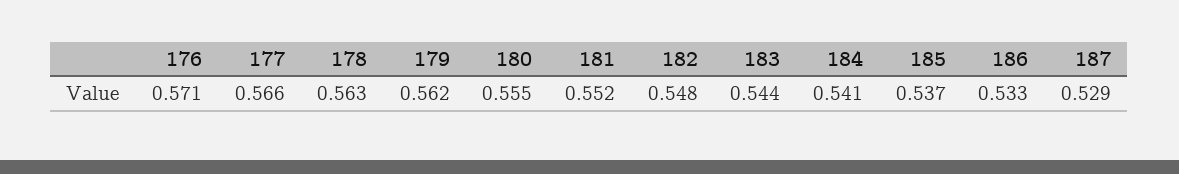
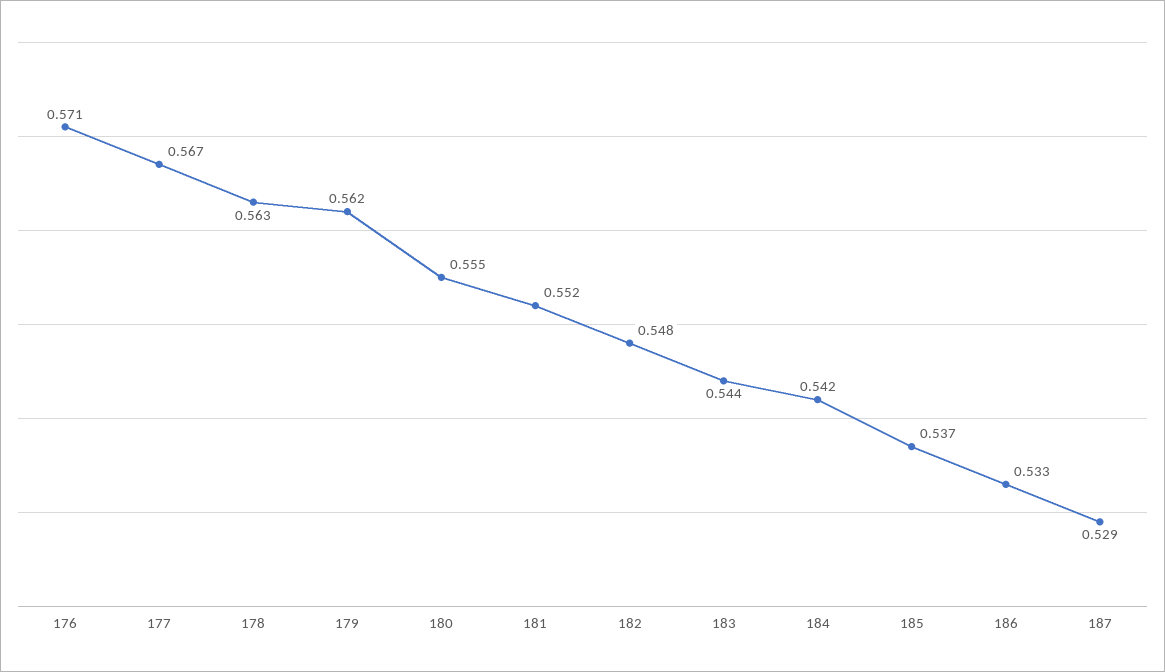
177: 0.566 -> 0.567
184: 0.541 -> 0.542

